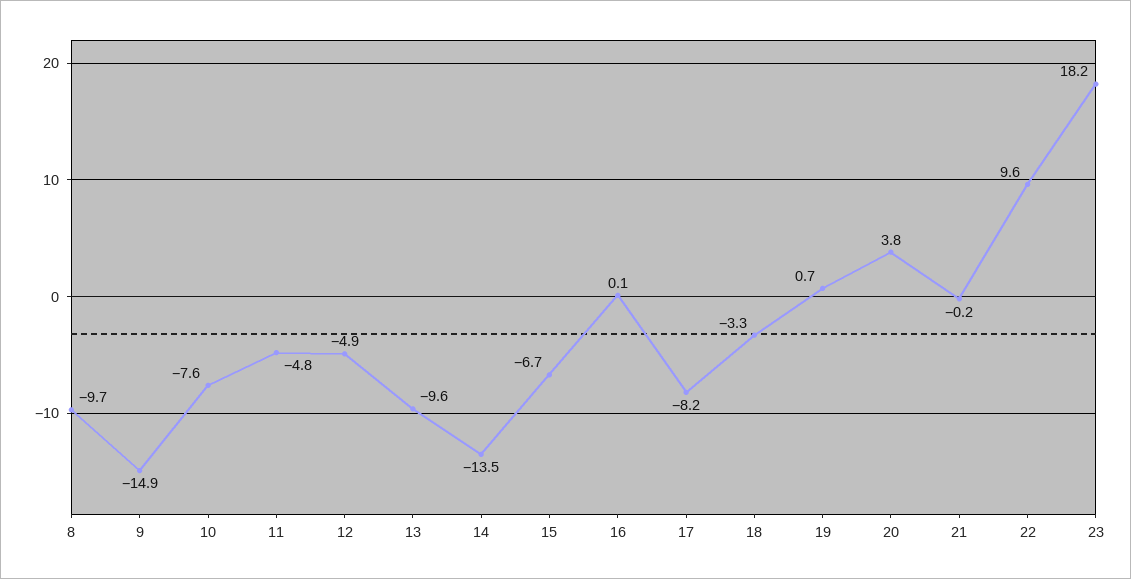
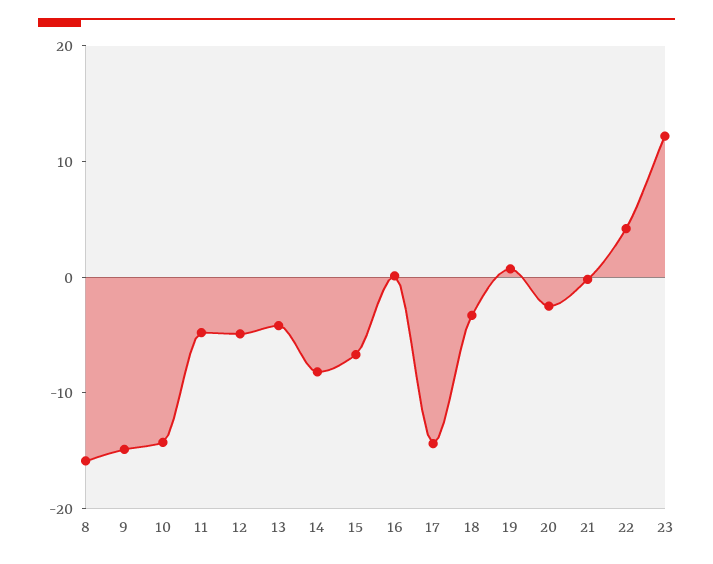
8: -9.7 -> -16
10: -7.6 -> -14
13: -9.6 -> -4
14: -13.5 -> -8
17: -8.2 -> -14
20: 3.8 -> -2
22: 9.6 -> 4
23: 18.2 -> 12

